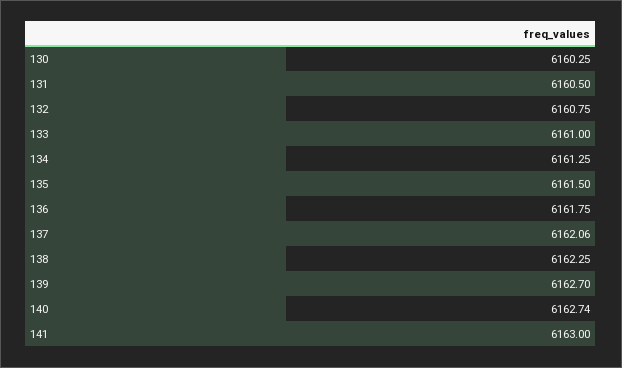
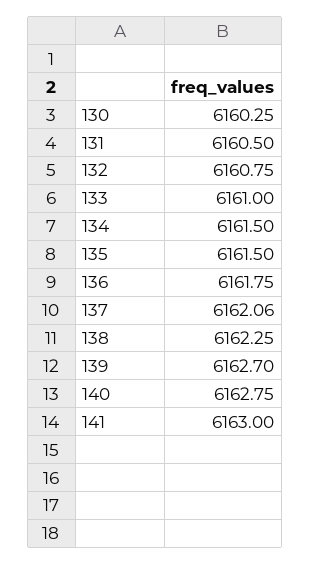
134: 6161.25 -> 6161.5
140: 6162.74 -> 6162.75

